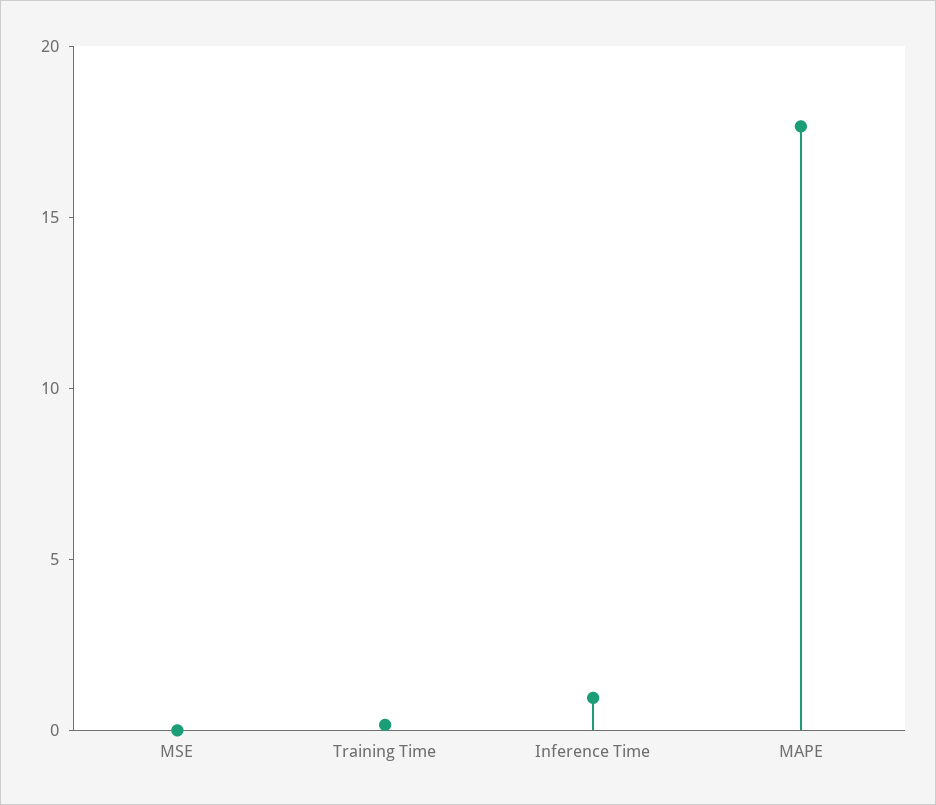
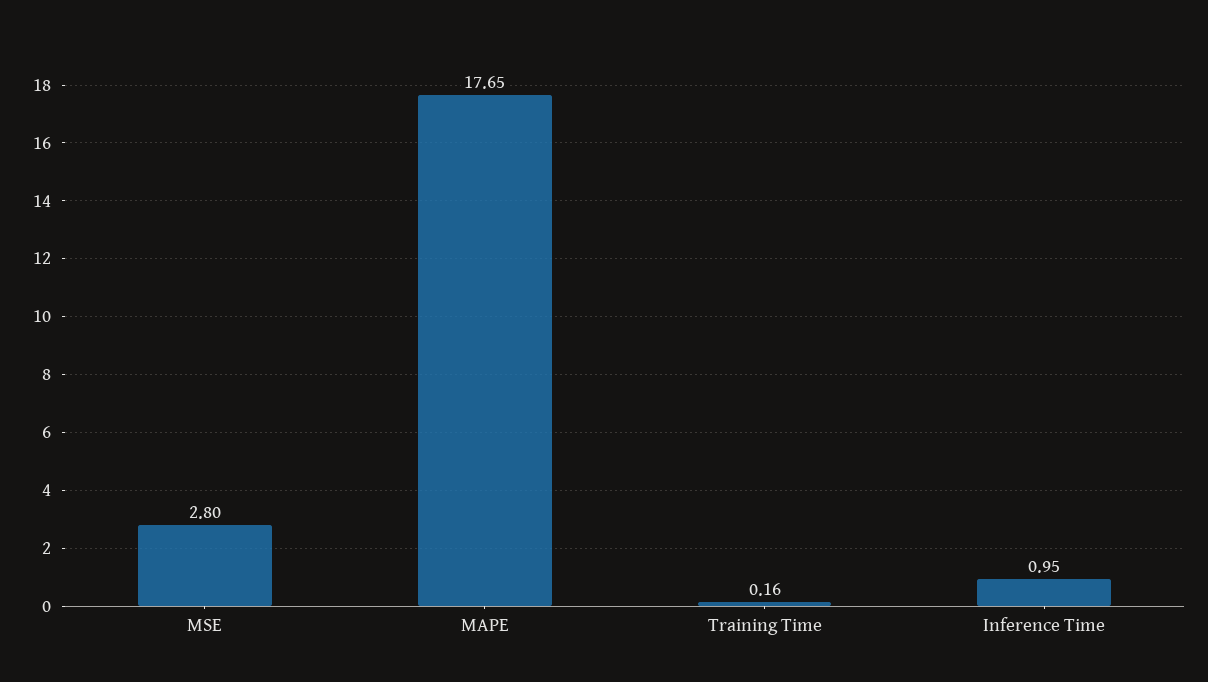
MSE: 0 -> 2.8

